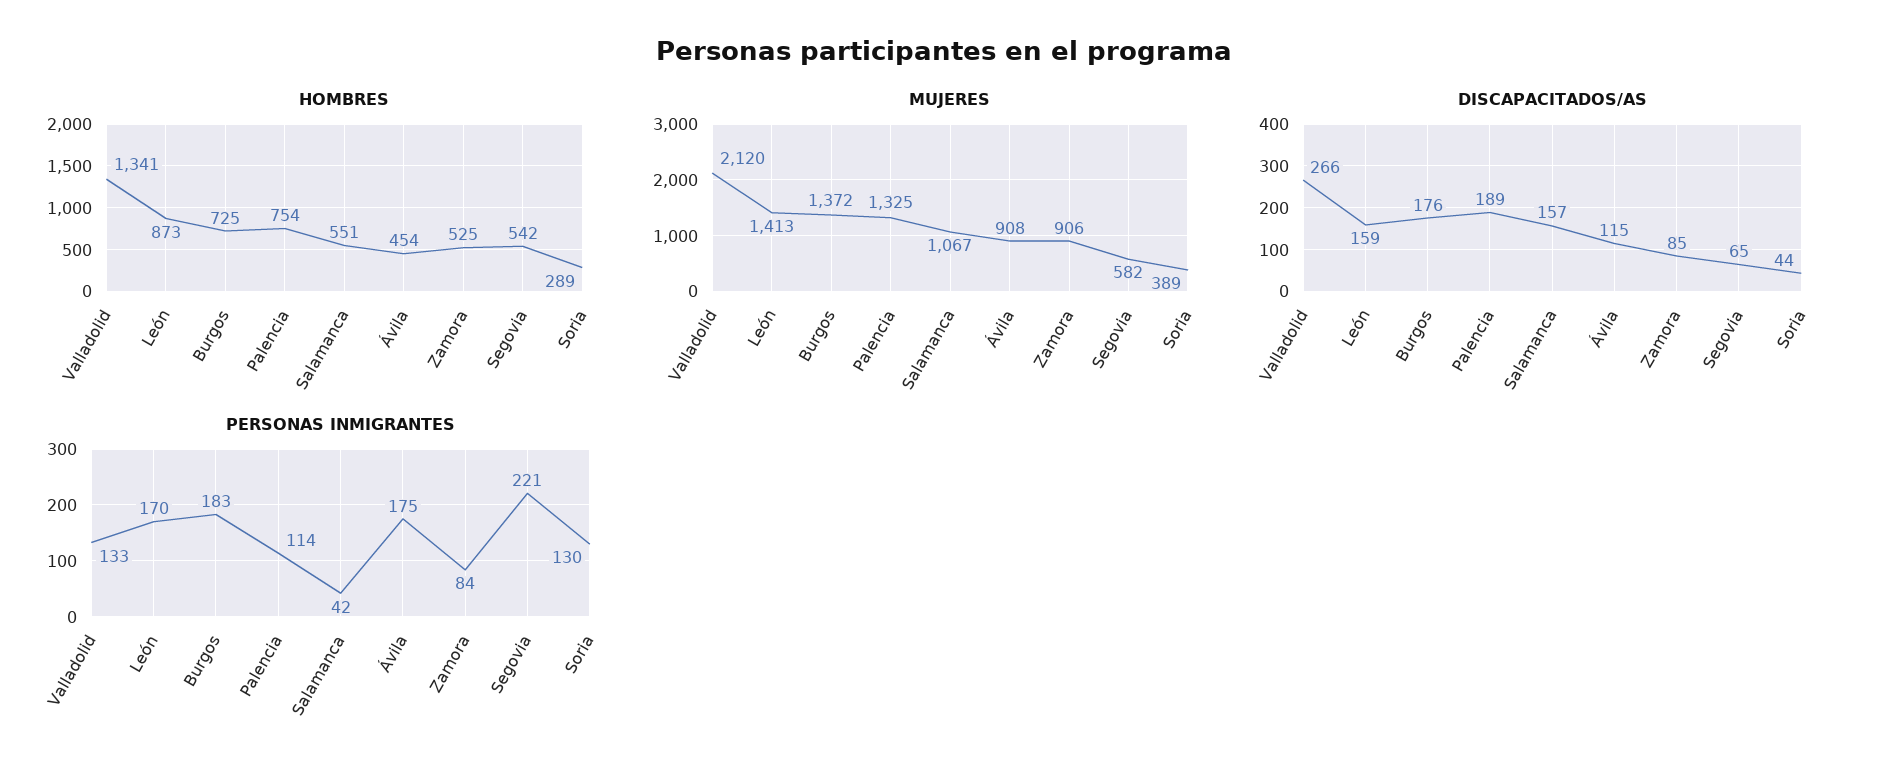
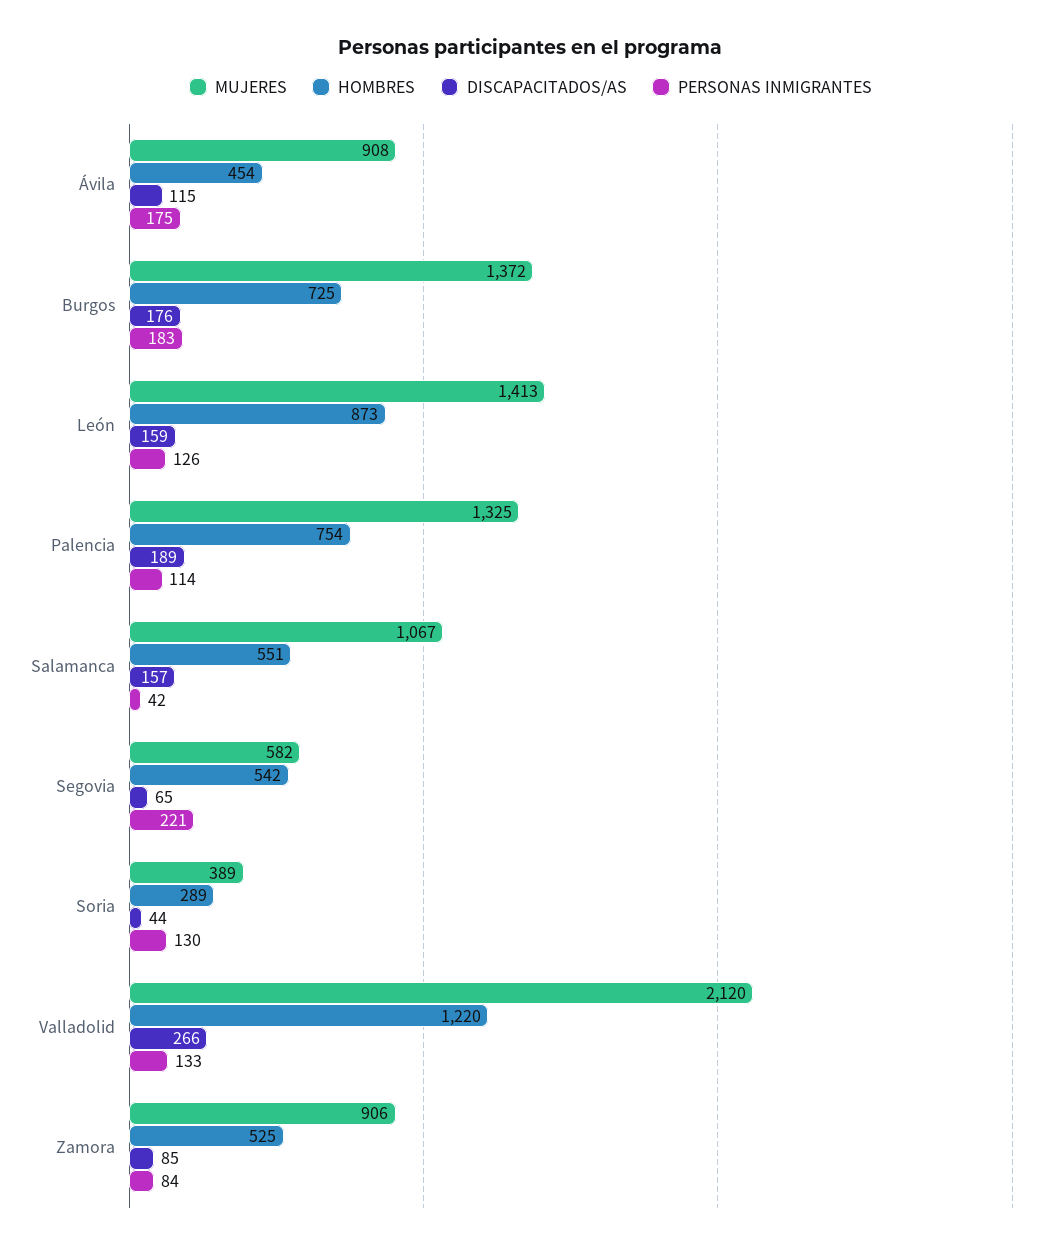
HOMBRES, Valladolid: 1341 -> 1220
PERSONAS INMIGRANTES, León: 170 -> 126

